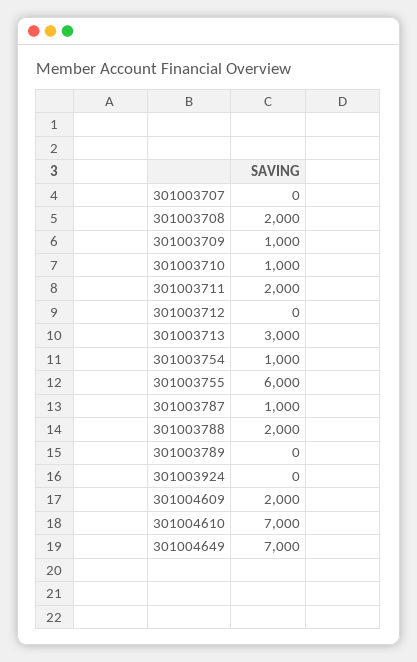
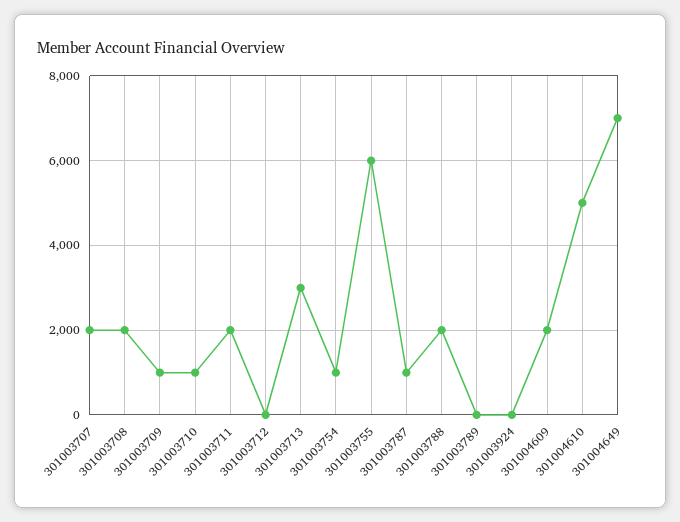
301003707: 0 -> 2000
301004610: 7000 -> 5000

